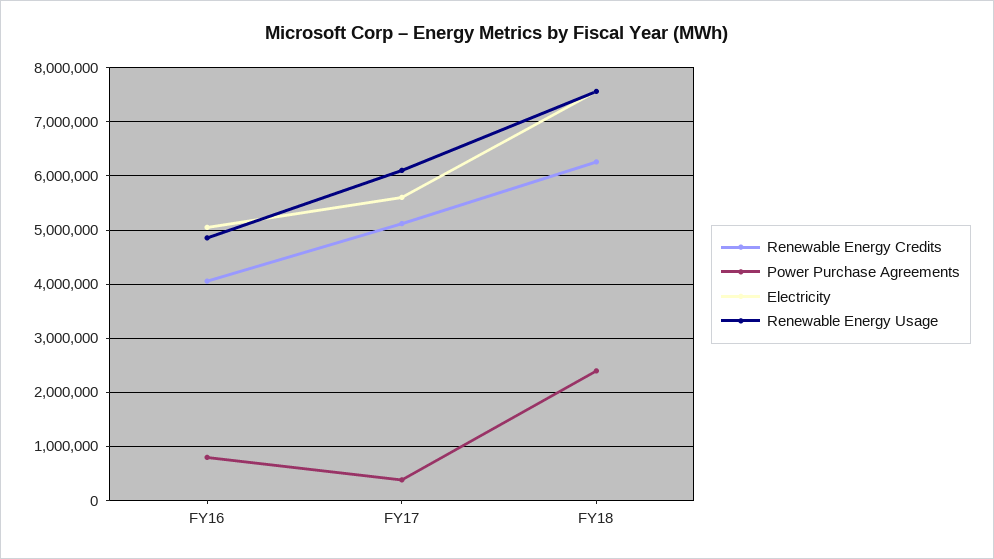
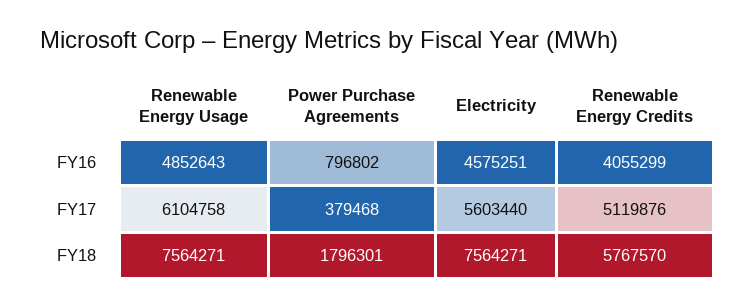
Electricity, FY16: 5000000 -> 4575251
Renewable Energy Credits, FY18: 6200000 -> 5767570
Power Purchase Agreements, FY18: 2400000 -> 1796301

